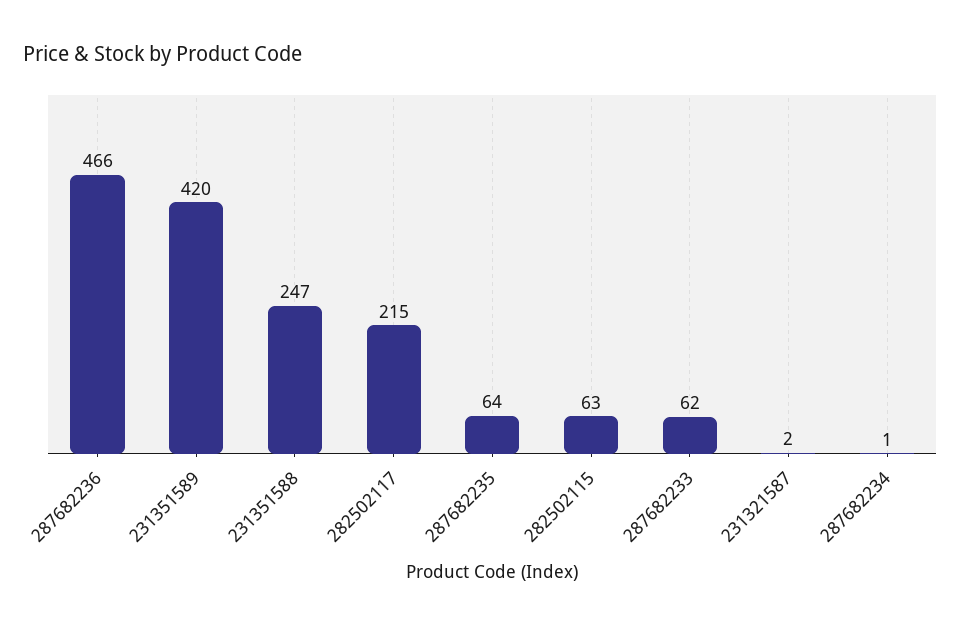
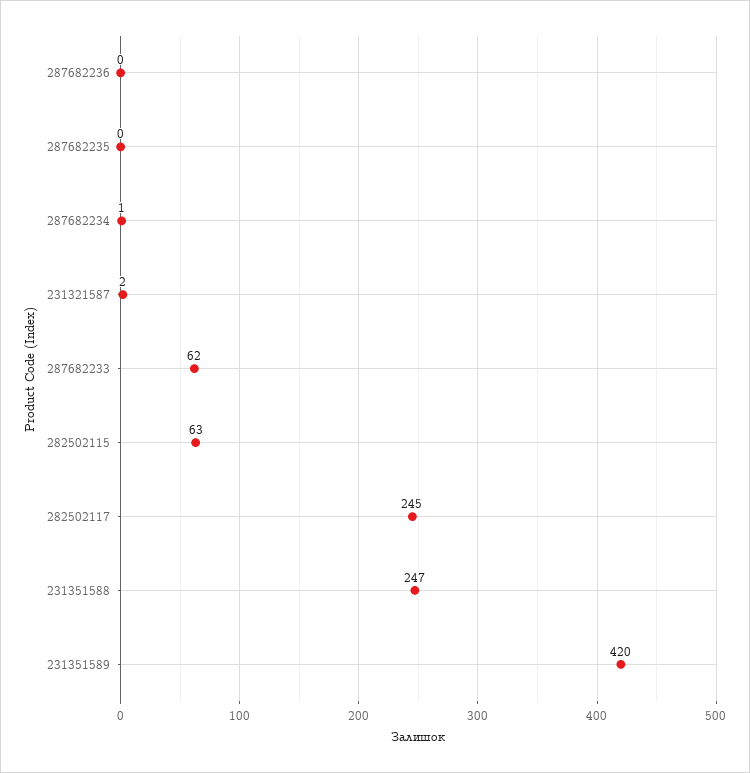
287682236: 466 -> 0
282502117: 215 -> 245
287682235: 64 -> 0

